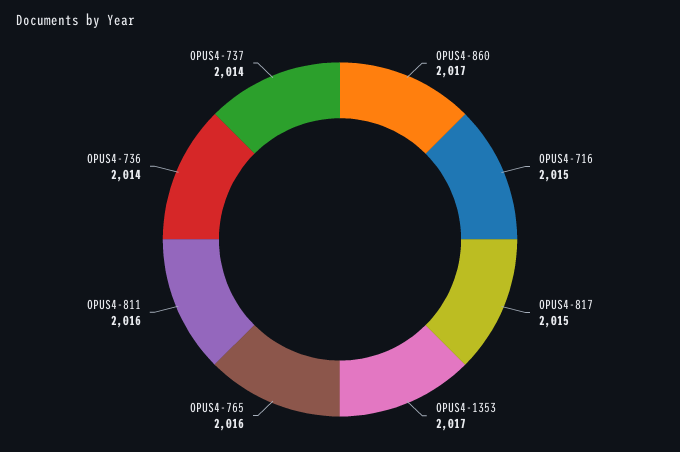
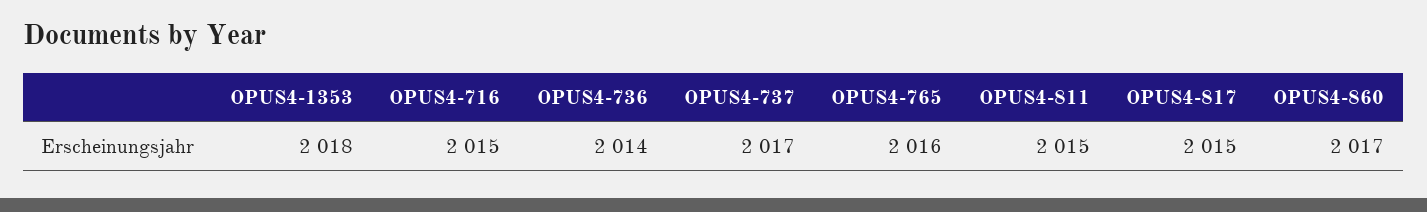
OPUS4-1353: 2017 -> 2018
OPUS4-811: 2016 -> 2015
OPUS4-737: 2014 -> 2017

